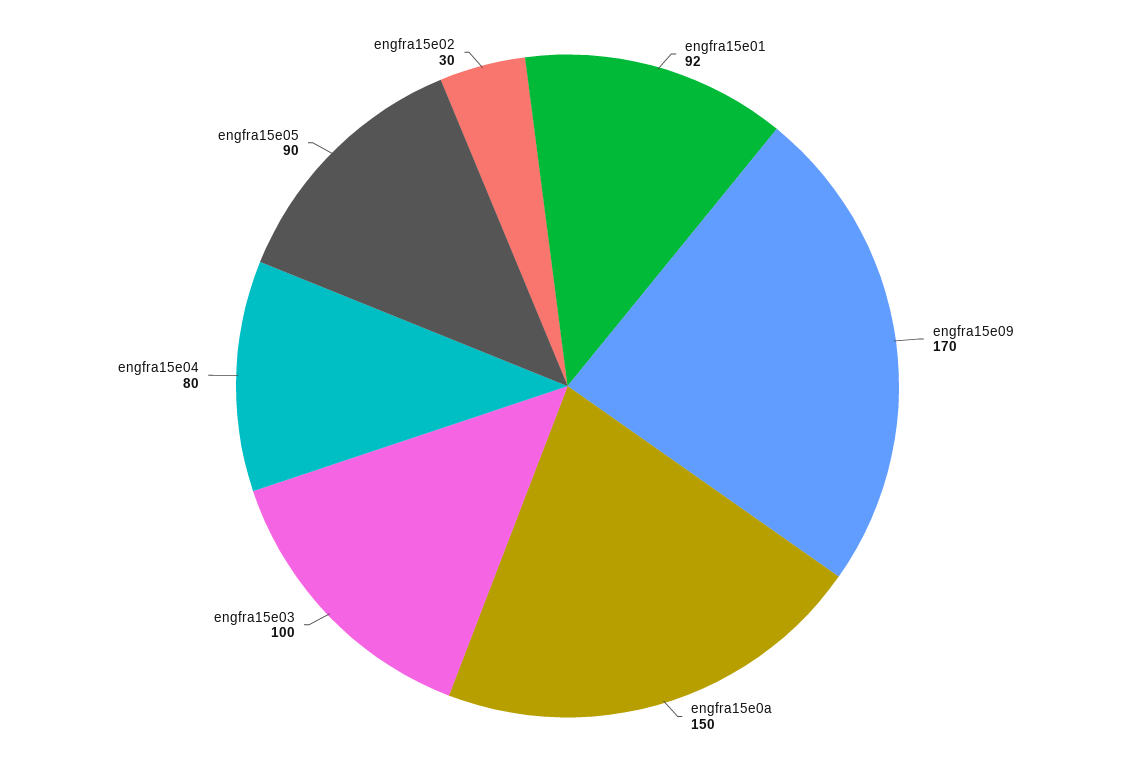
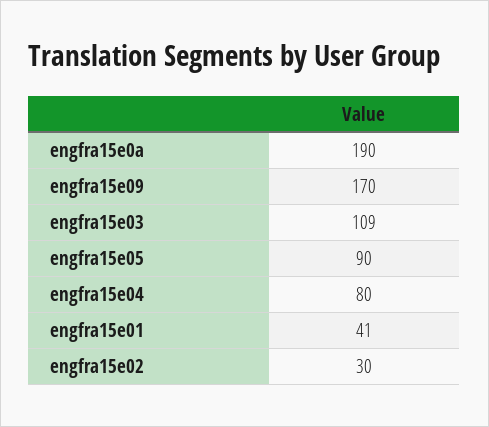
engfra15e01: 92 -> 41
engfra15e0a: 150 -> 190
engfra15e03: 100 -> 109

